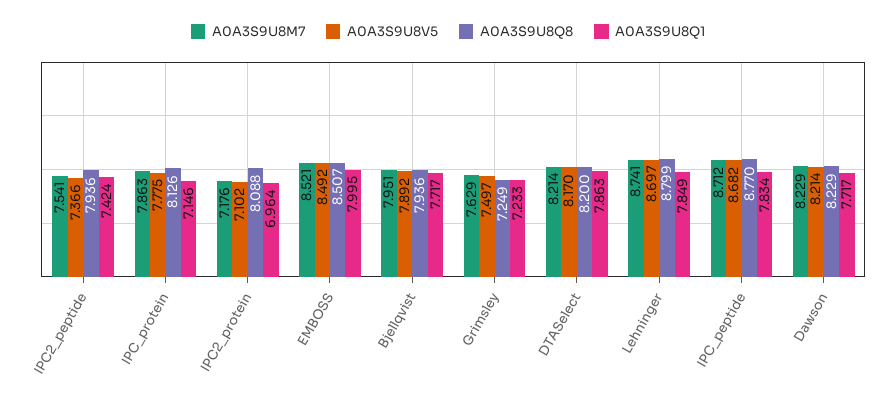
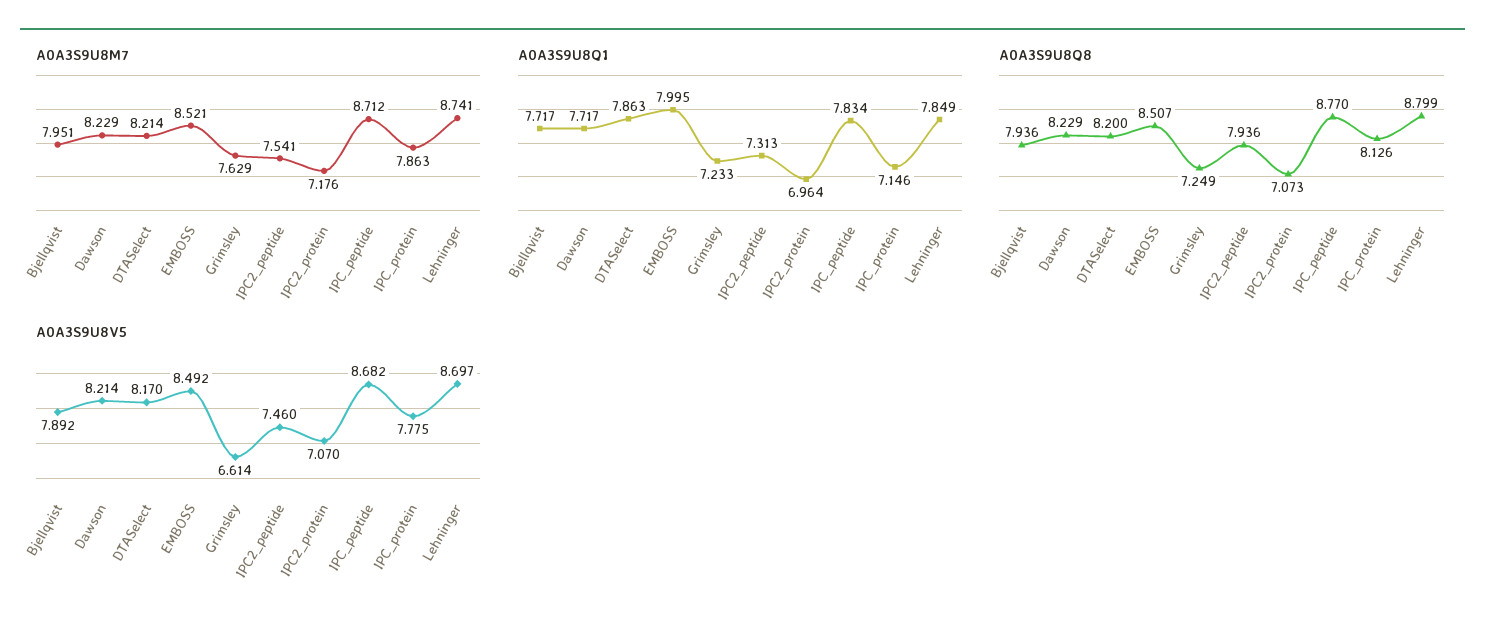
A0A3S9U8V5, IPC2_peptide: 7.366 -> 7.46
A0A3S9U8Q1, IPC2_peptide: 7.424 -> 7.313
A0A3S9U8V5, IPC2_protein: 7.102 -> 7.07
A0A3S9U8Q8, IPC2_protein: 8.088 -> 7.073
A0A3S9U8V5, Grimsley: 7.497 -> 6.614

